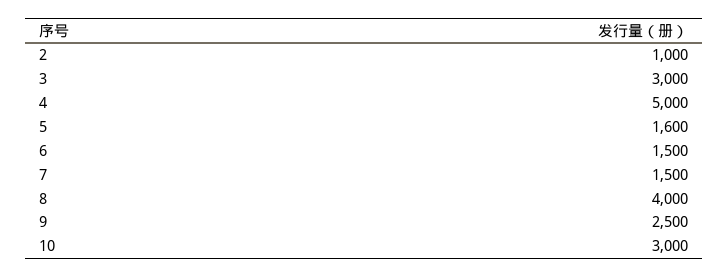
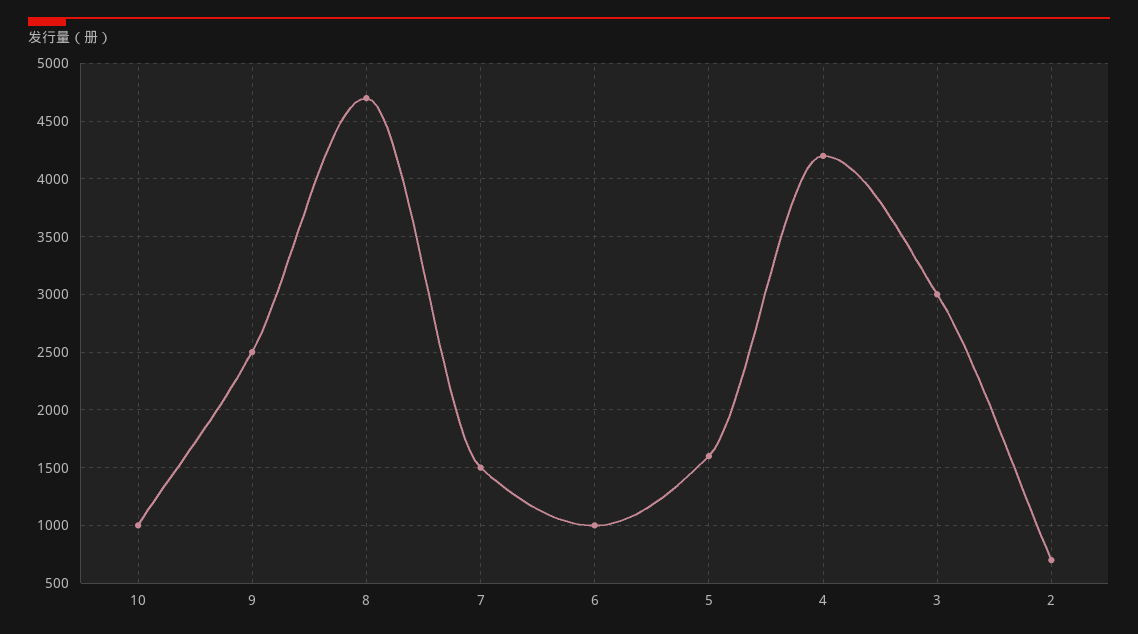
2: 1000 -> 700
4: 5000 -> 4200
6: 1500 -> 1000
8: 4000 -> 4700
10: 3000 -> 1000

